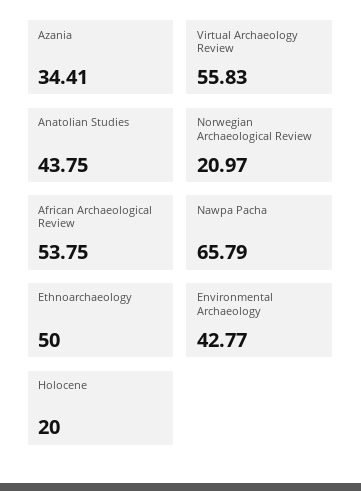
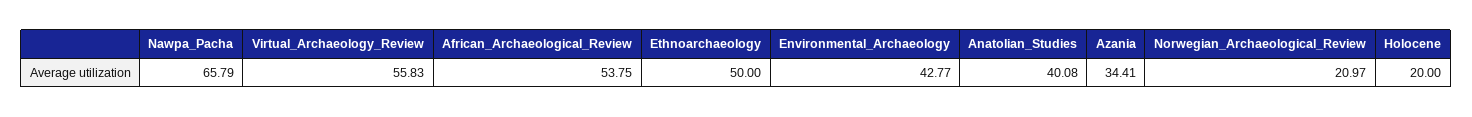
Anatolian Studies: 43.75 -> 40.08

